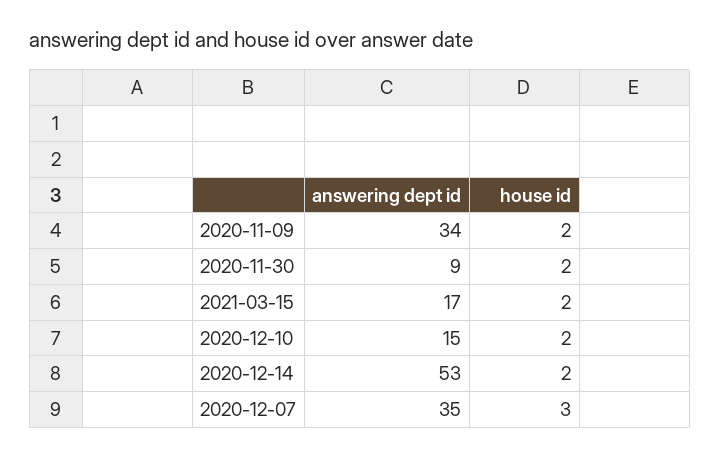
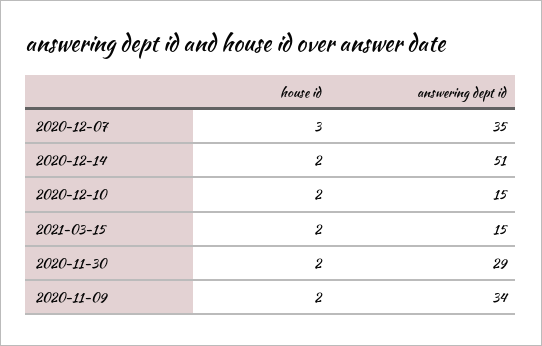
answering dept id, 2020-11-30: 9 -> 29
answering dept id, 2021-03-15: 17 -> 15
answering dept id, 2020-12-14: 53 -> 51

